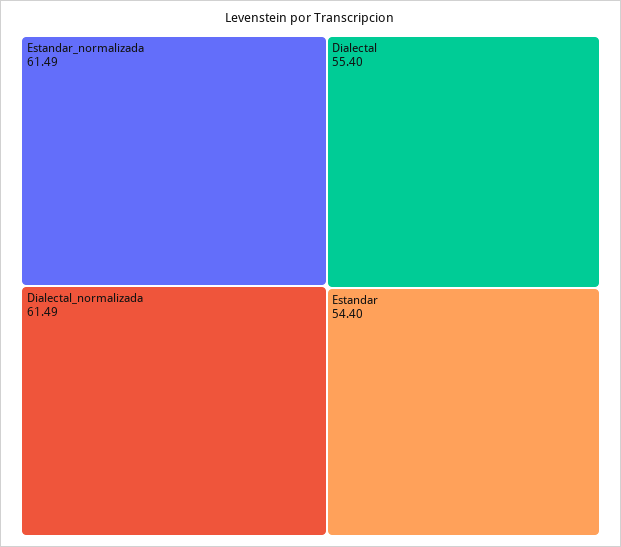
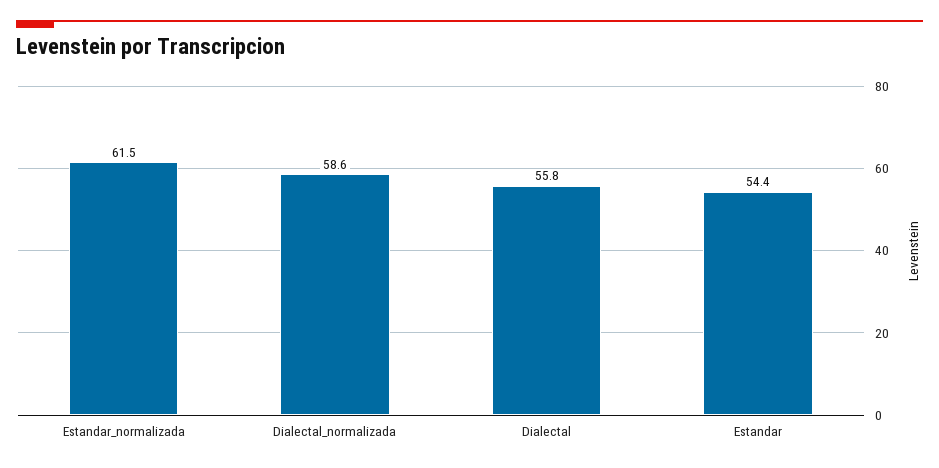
Dialectal_normalizada: 61.49 -> 58.6
Dialectal: 55.4 -> 55.8

